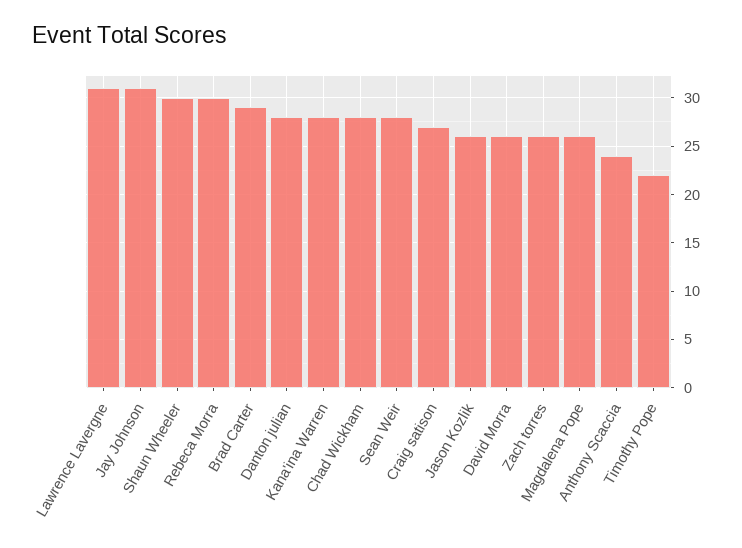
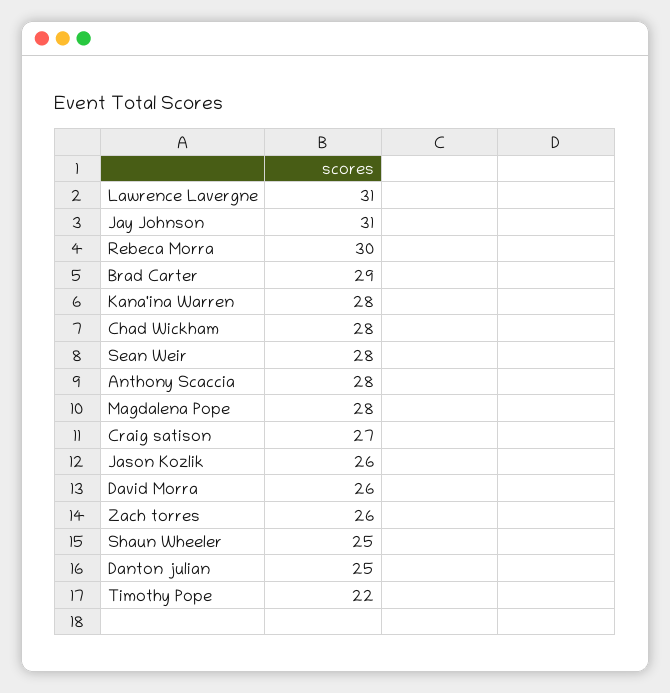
Shaun Wheeler: 30 -> 25
Danton julian: 28 -> 25
Magdalena Pope: 26 -> 28
Anthony Scaccia: 24 -> 28

